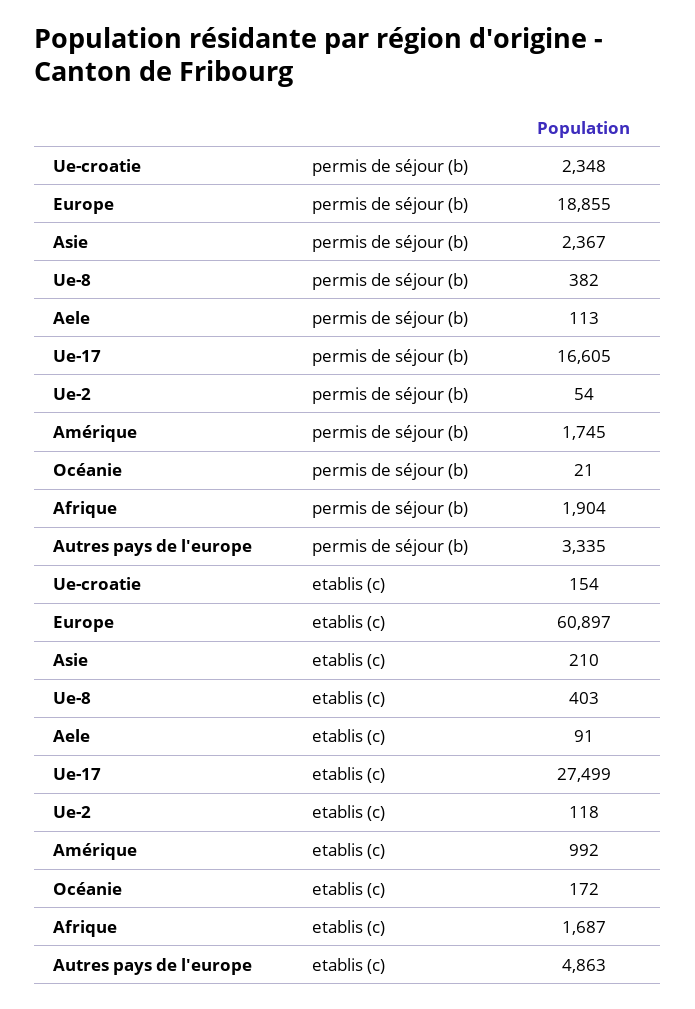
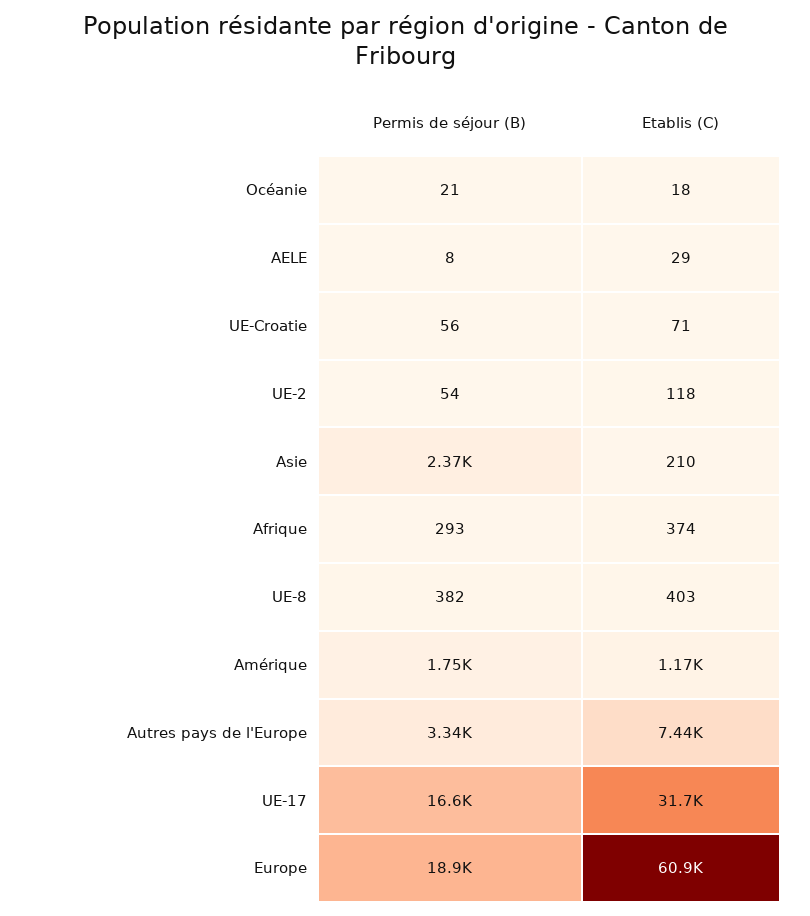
Ue-croatie, permis de séjour (b): 2348 -> 56
Aele, permis de séjour (b): 113 -> 8
Afrique, permis de séjour (b): 1904 -> 293
Ue-croatie, etablis (c): 154 -> 71
Aele, etablis (c): 91 -> 29
Ue-17, etablis (c): 27499 -> 31700
Amérique, etablis (c): 992 -> 1170
Océanie, etablis (c): 172 -> 18
Afrique, etablis (c): 1687 -> 374
Autres pays de l'europe, etablis (c): 4863 -> 7440

